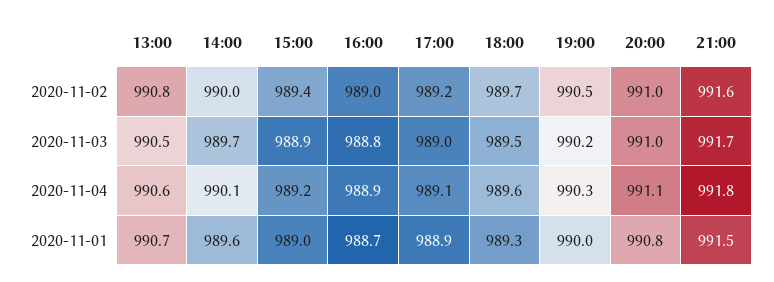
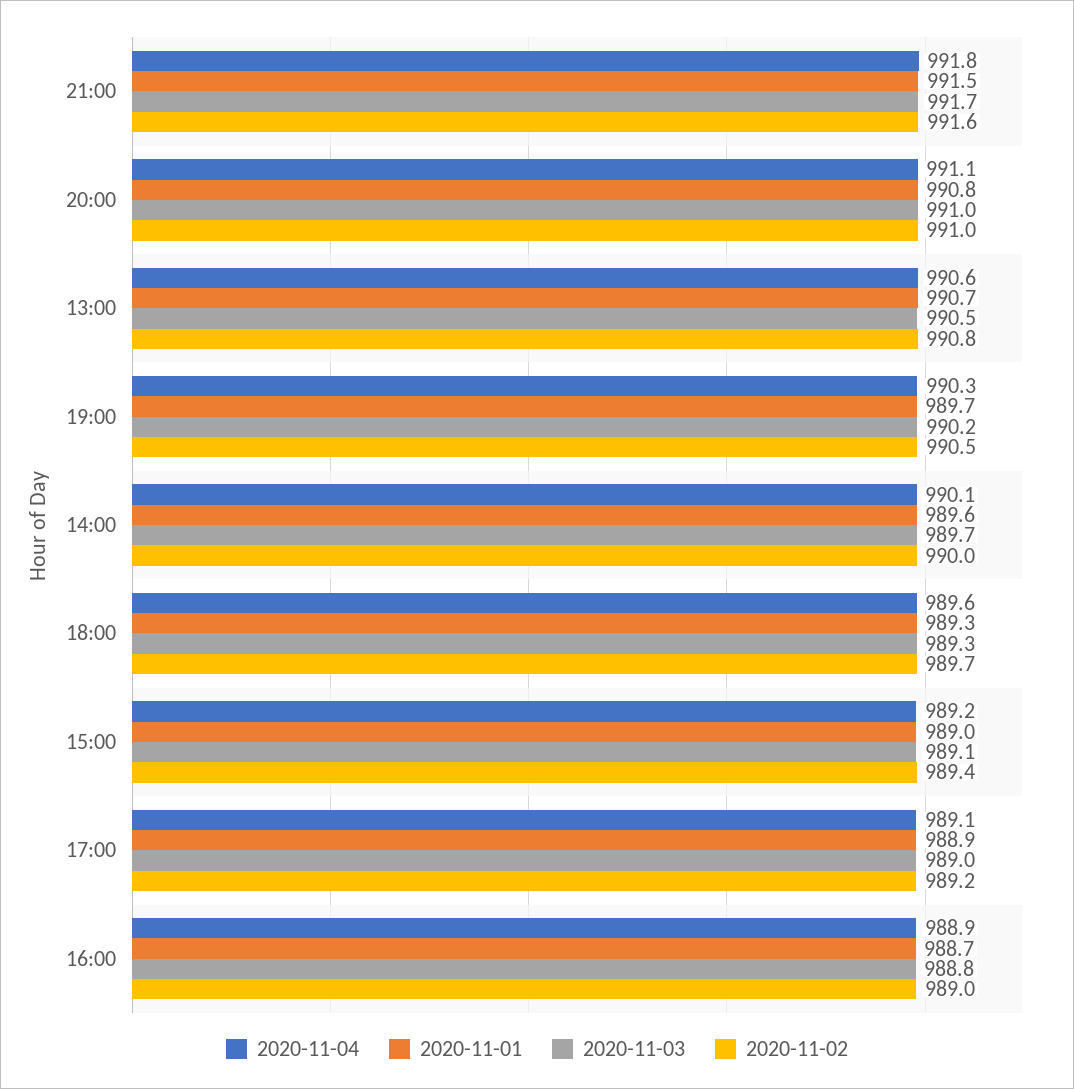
2020-11-03, 15:00: 988.9 -> 989.1
2020-11-03, 18:00: 989.5 -> 989.3
2020-11-01, 19:00: 990 -> 989.7

